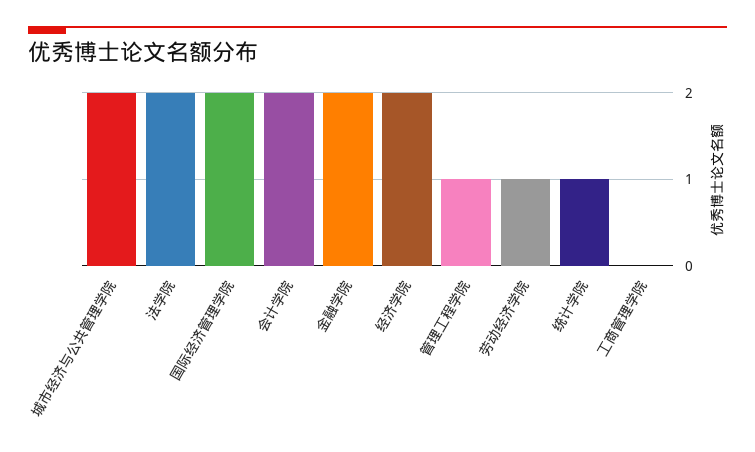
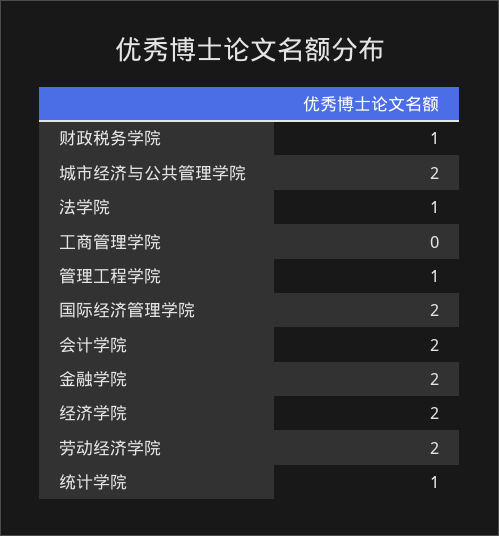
法学院: 2 -> 1
劳动经济学院: 1 -> 2
财政税务学院: none -> 1

